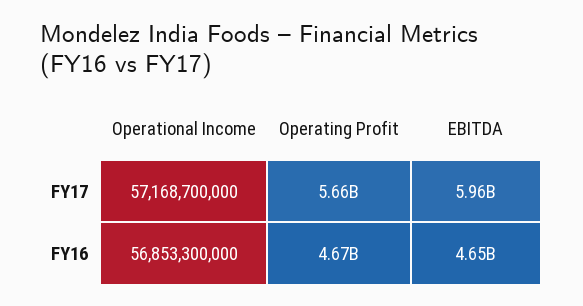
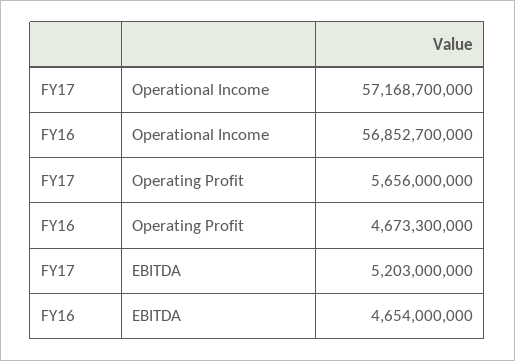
EBITDA, FY17: 5960000000 -> 5203000000
Operational Income, FY16: 56853300000 -> 56852700000

